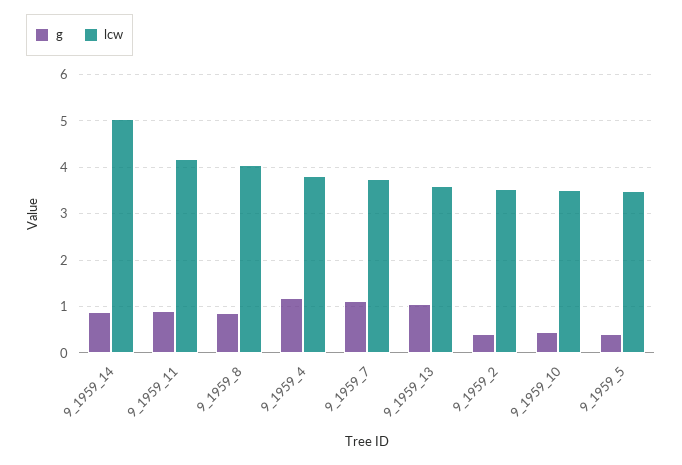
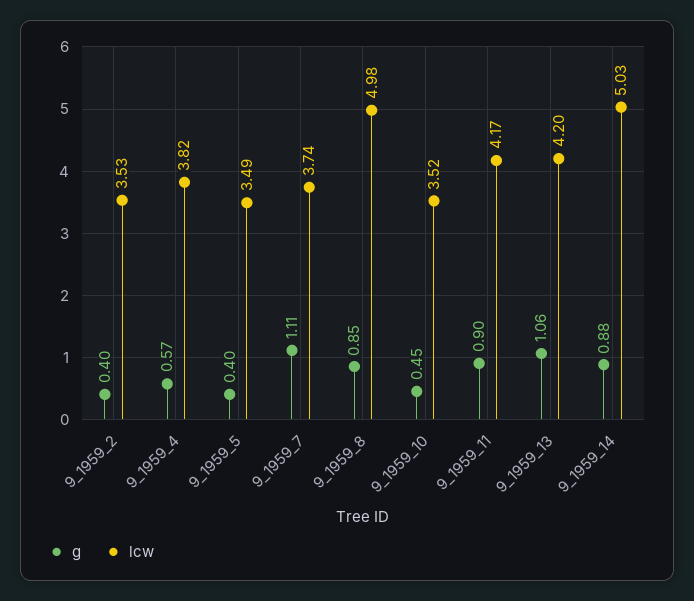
lcw, 9_1959_8: 4 -> 4.98
g, 9_1959_4: 1.2 -> 0.57
lcw, 9_1959_13: 3.6 -> 4.2

